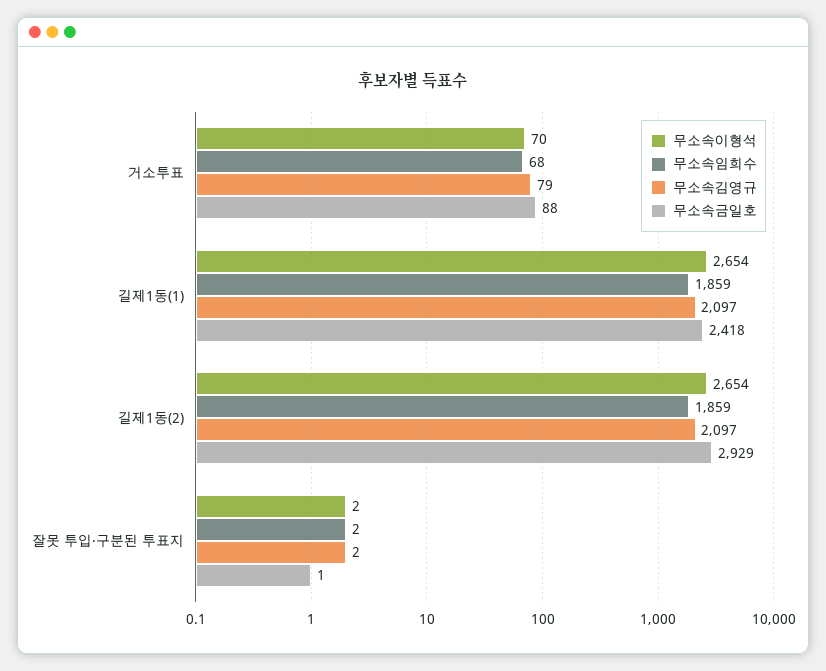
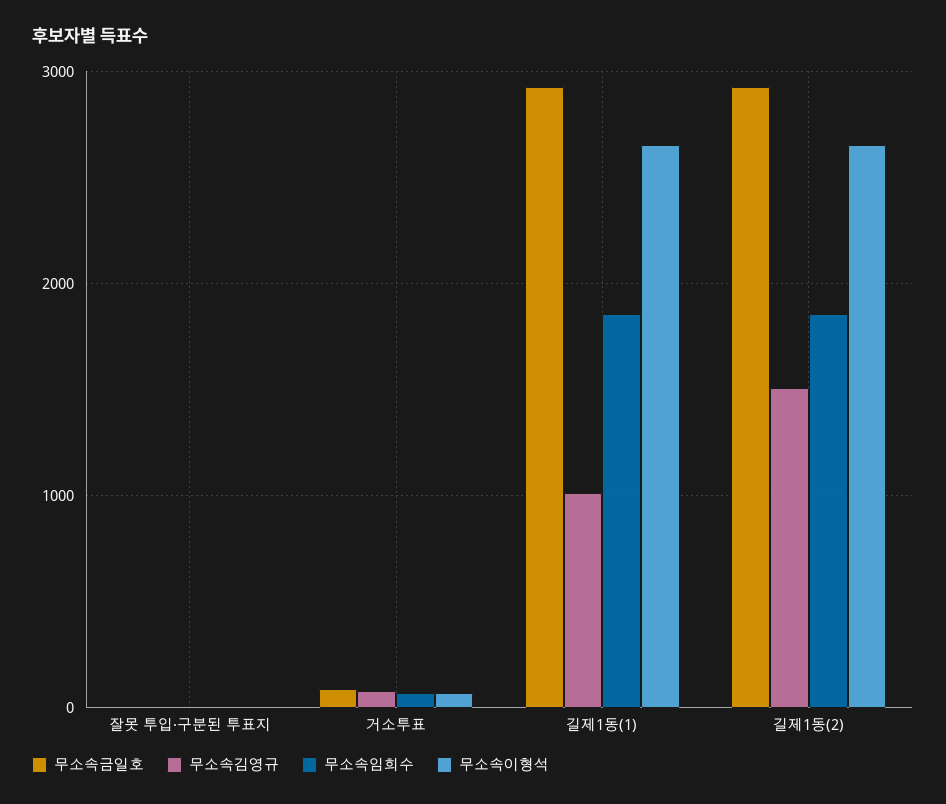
무소속김영규, 길제1동(1): 2097 -> 1000
무소속금일호, 길제1동(1): 2418 -> 2900
무소속김영규, 길제1동(2): 2097 -> 1500

